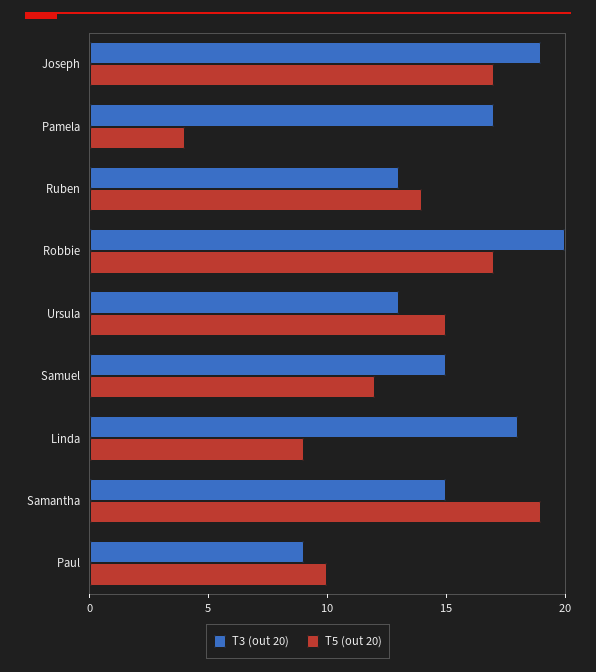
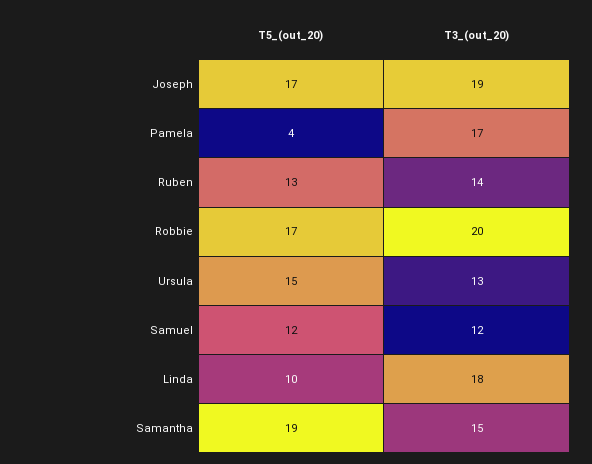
T3 (out 20), Ruben: 13 -> 14
T5 (out 20), Ruben: 14 -> 13
T3 (out 20), Samuel: 15 -> 12
T5 (out 20), Linda: 9 -> 10
T3 (out 20), Paul: 9 -> none
T5 (out 20), Paul: 10 -> none

